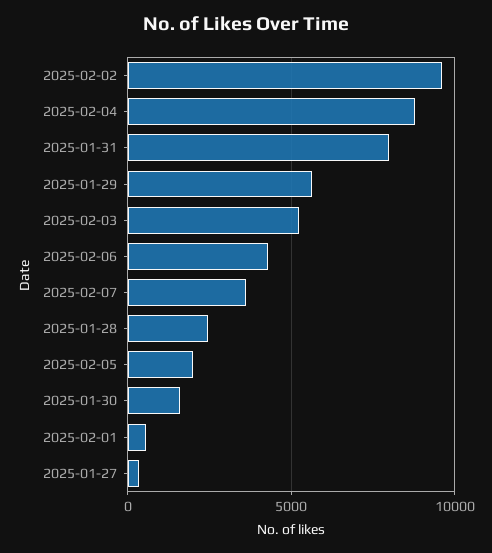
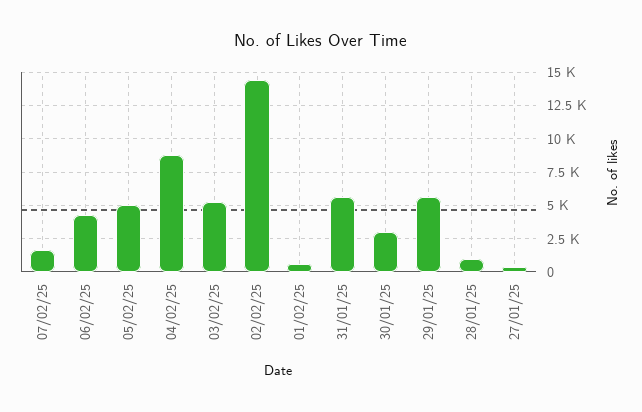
2025-02-02: 9500 -> 14500
2025-01-31: 8000 -> 5500
2025-02-07: 3500 -> 1500
2025-01-28: 2500 -> 1000
2025-02-05: 2000 -> 5000
2025-01-30: 1500 -> 3000

